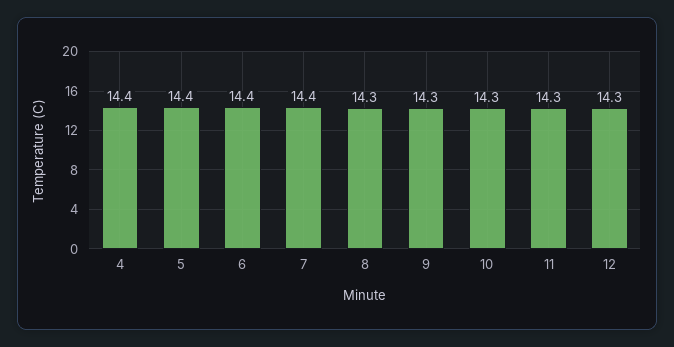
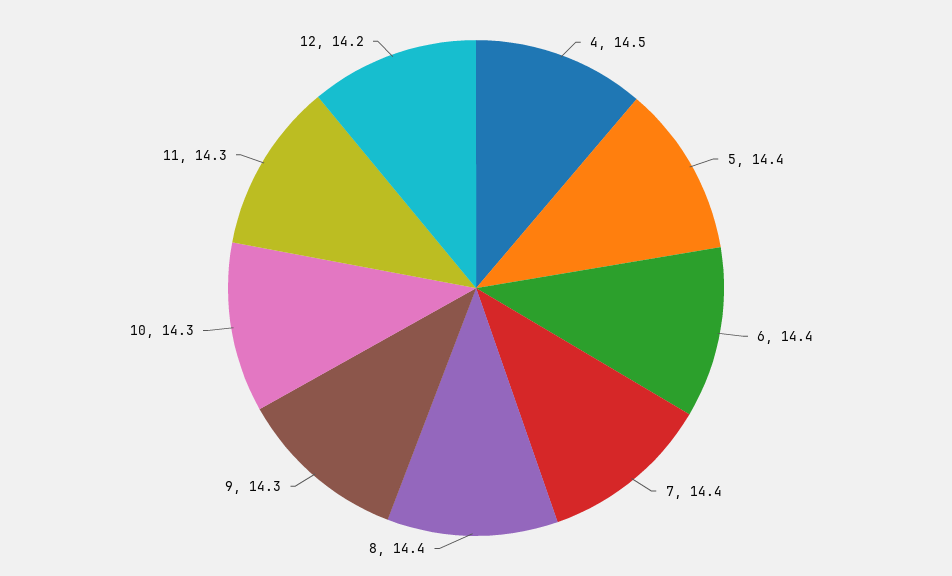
4: 14.4 -> 14.5
8: 14.3 -> 14.4
12: 14.3 -> 14.2

